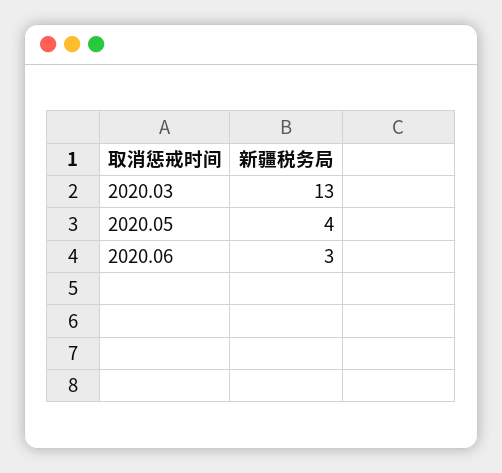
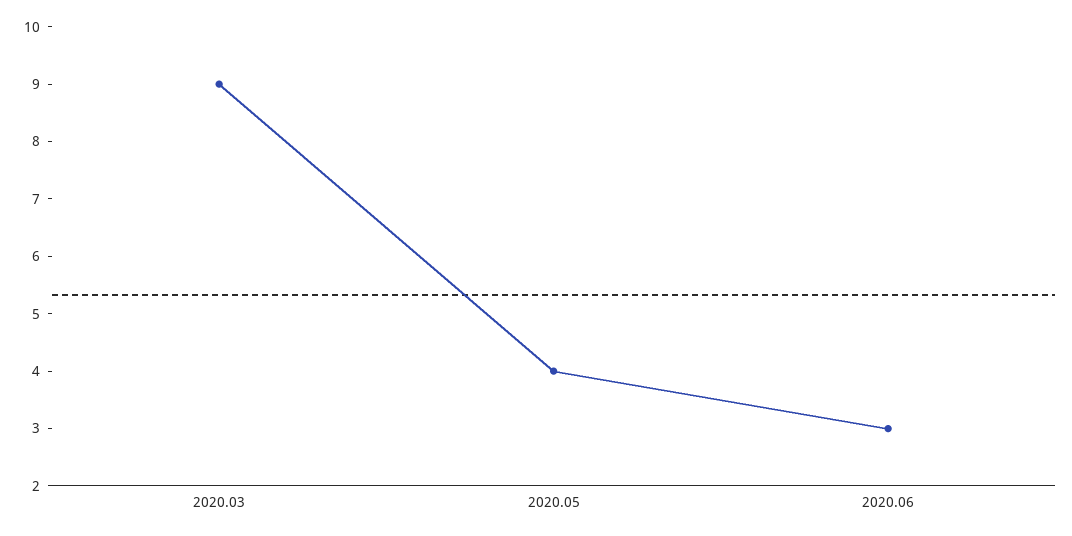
2020.03: 13 -> 9

